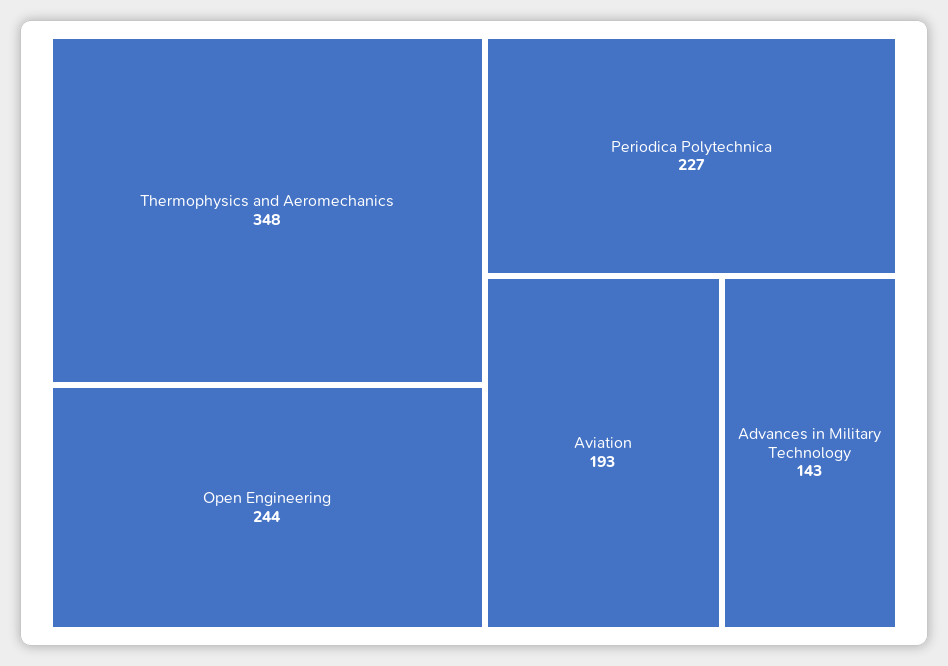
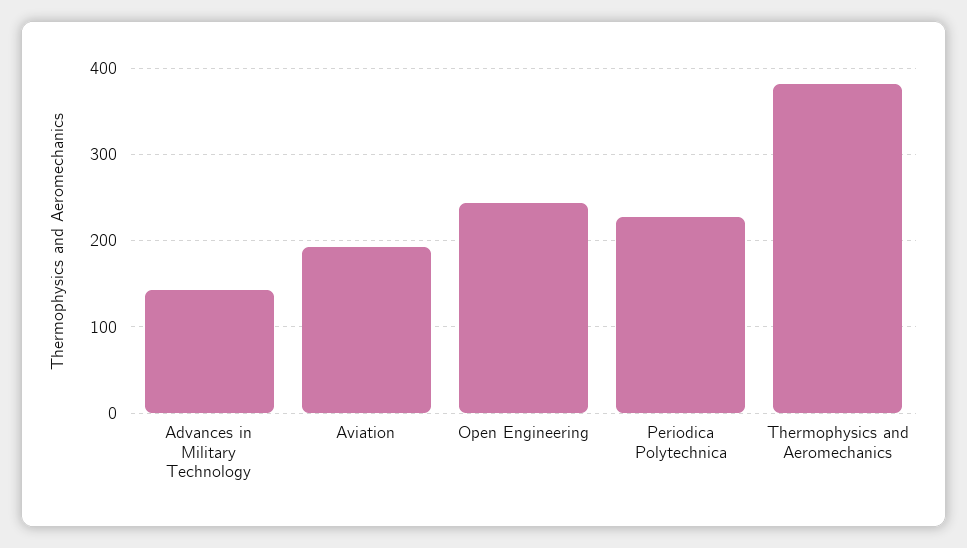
Thermophysics and Aeromechanics: 348 -> 380

